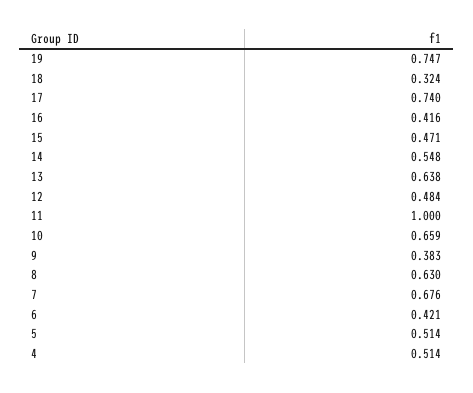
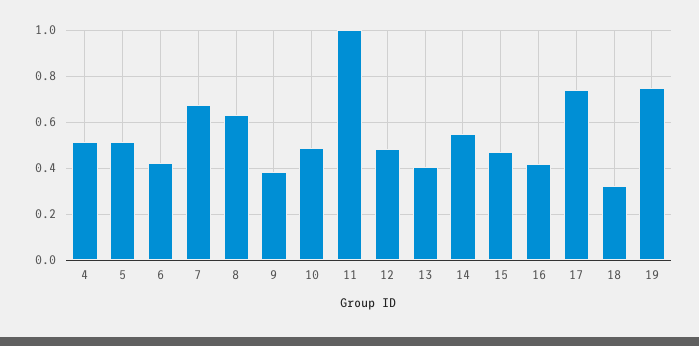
13: 0.638 -> 0.4
10: 0.659 -> 0.5

